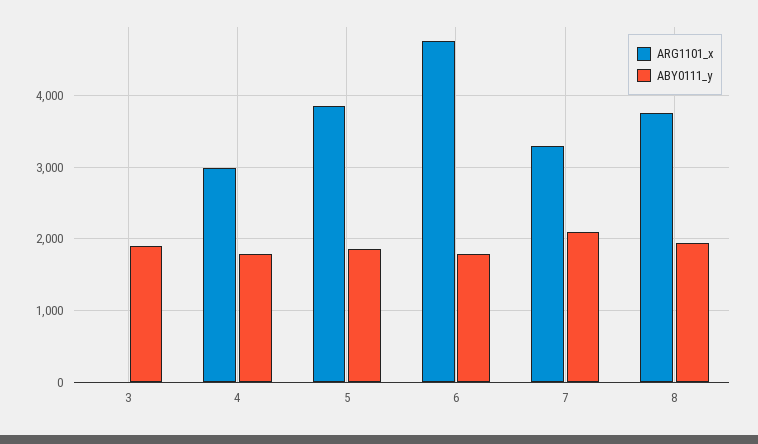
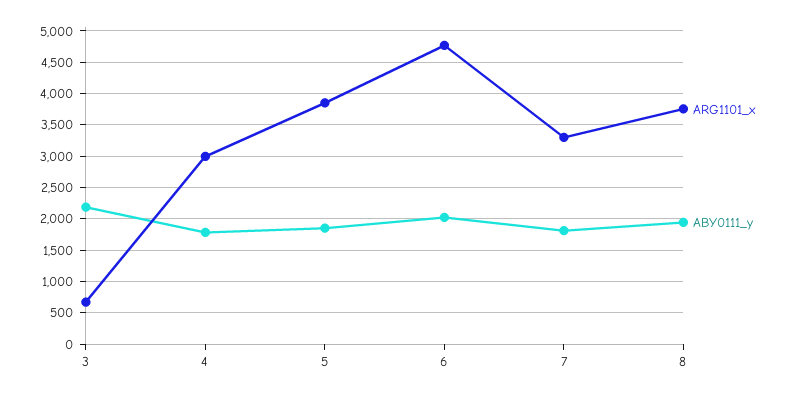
ARG1101_x, 3: 0 -> 700
ABY0111_y, 3: 1900 -> 2200
ABY0111_y, 6: 1800 -> 2000
ABY0111_y, 7: 2100 -> 1800

